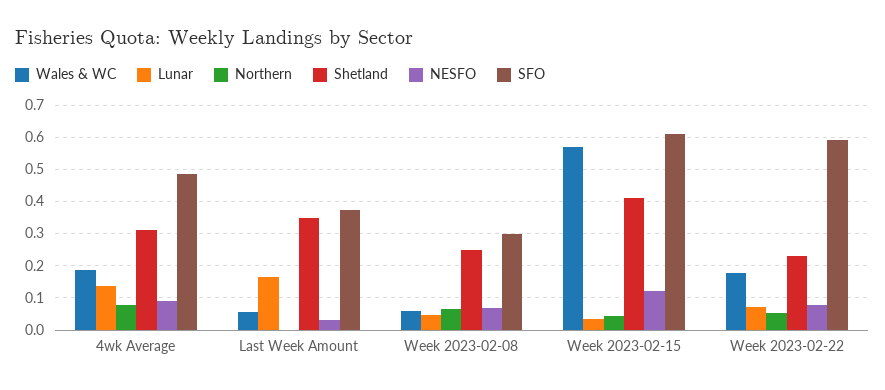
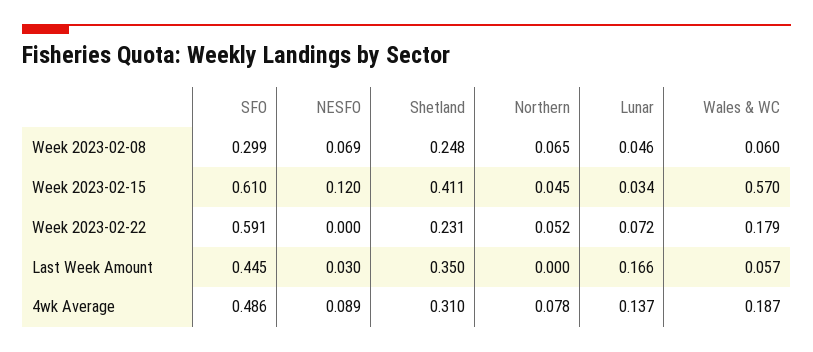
SFO, Last Week Amount: 0.38 -> 0.445
NESFO, Week 2023-02-22: 0.08 -> 0

